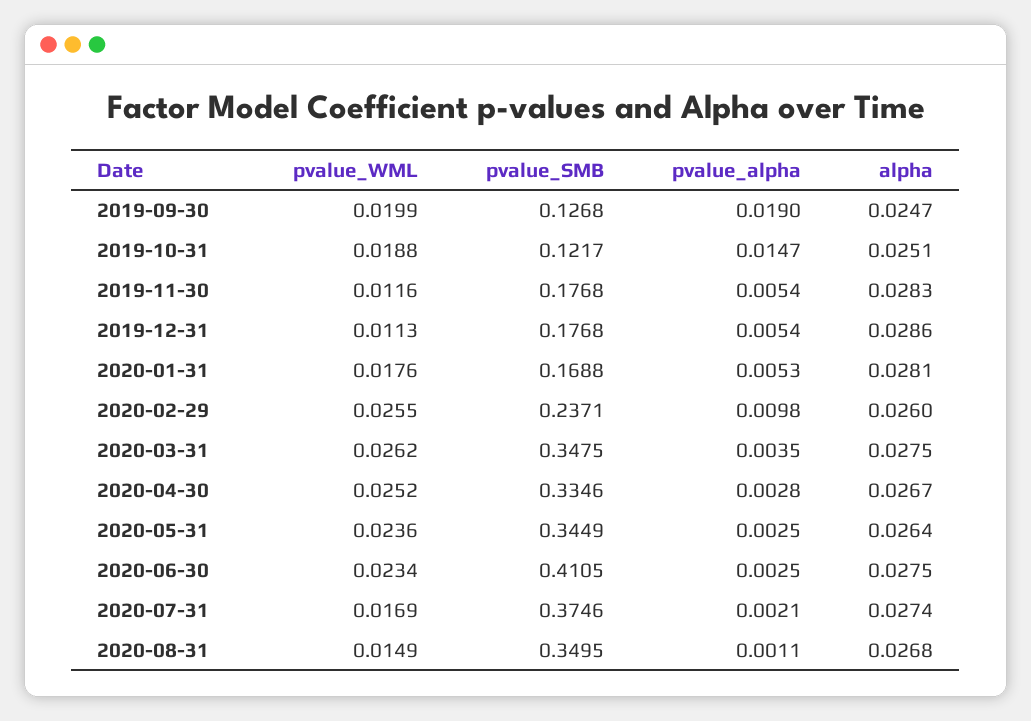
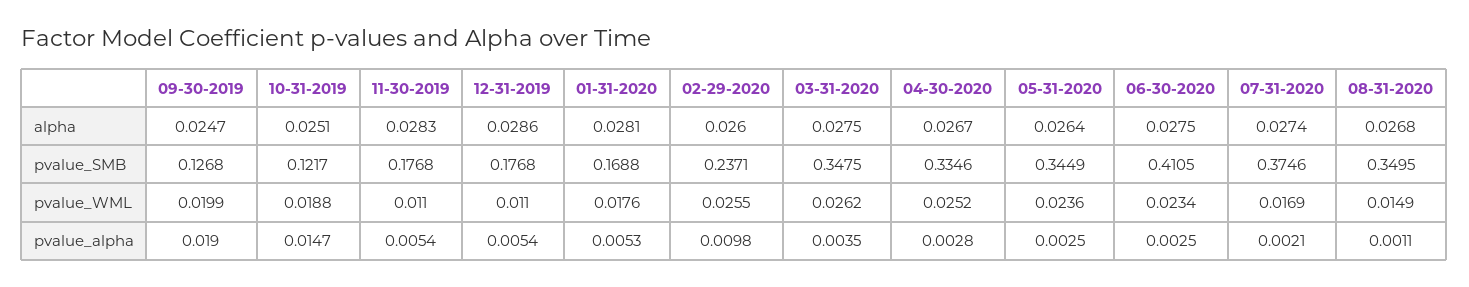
pvalue_WML, 2019-11-30: 0.0116 -> 0.011
pvalue_WML, 2019-12-31: 0.0113 -> 0.011

